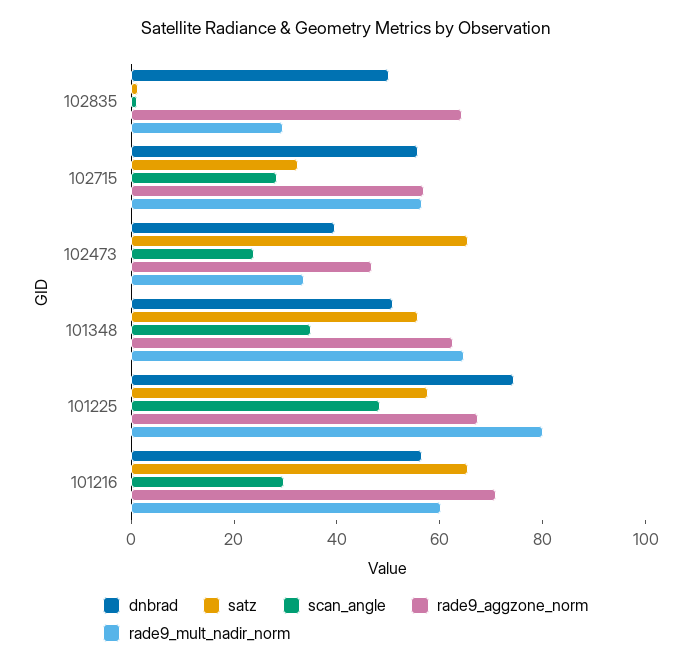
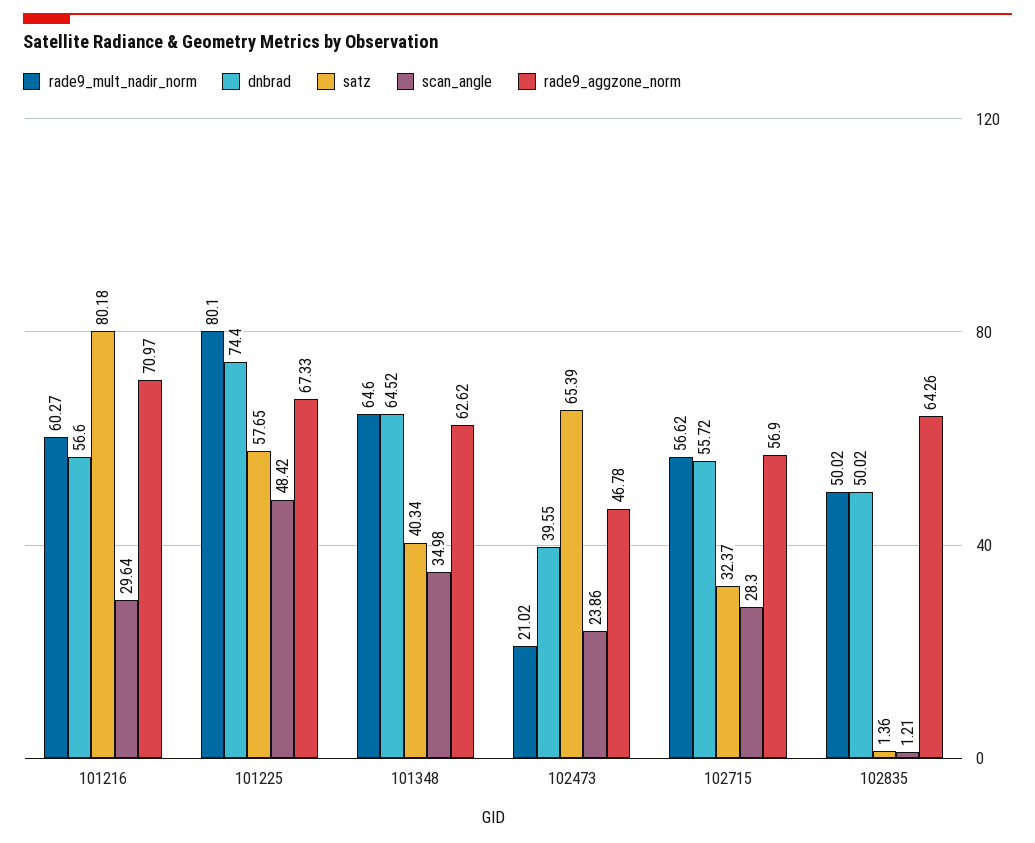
rade9_mult_nadir_norm, 102835: 30 -> 50.02
rade9_mult_nadir_norm, 102473: 35 -> 21.02
dnbrad, 101348: 50 -> 64.52
satz, 101348: 55 -> 40.34
satz, 101216: 65 -> 80.18

